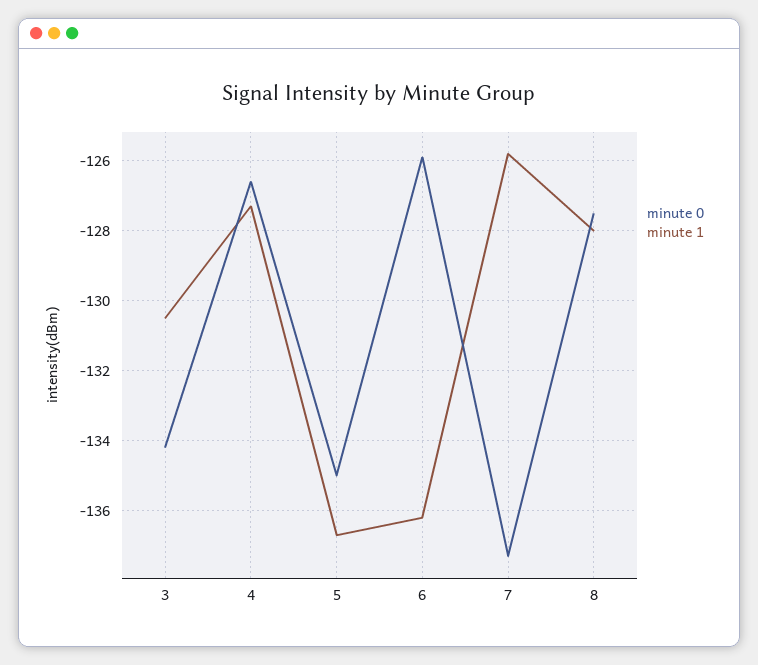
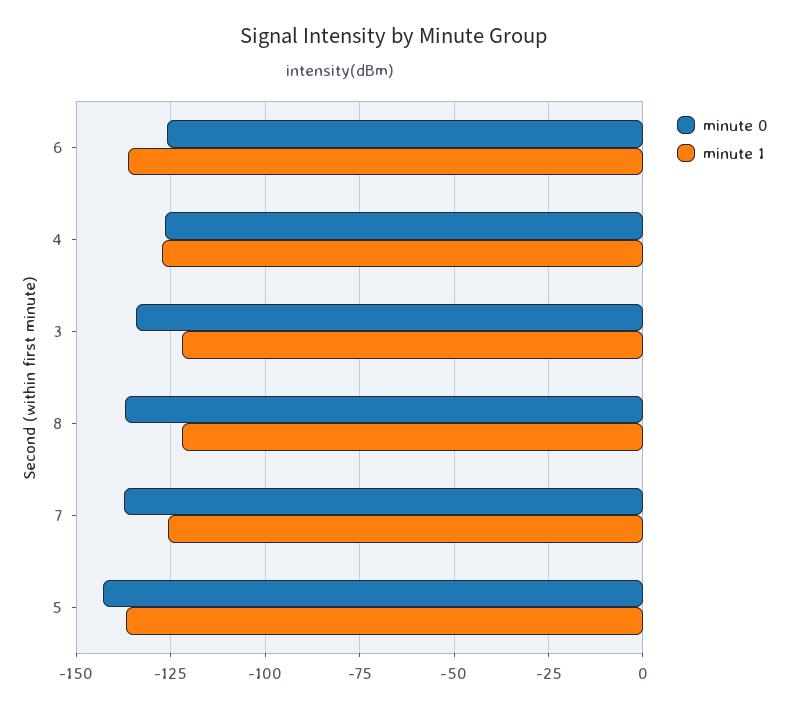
minute 1, 3: -130.5 -> -122.5
minute 0, 5: -135 -> -142.5
minute 0, 8: -127.5 -> -137.5
minute 1, 8: -128 -> -122.5

